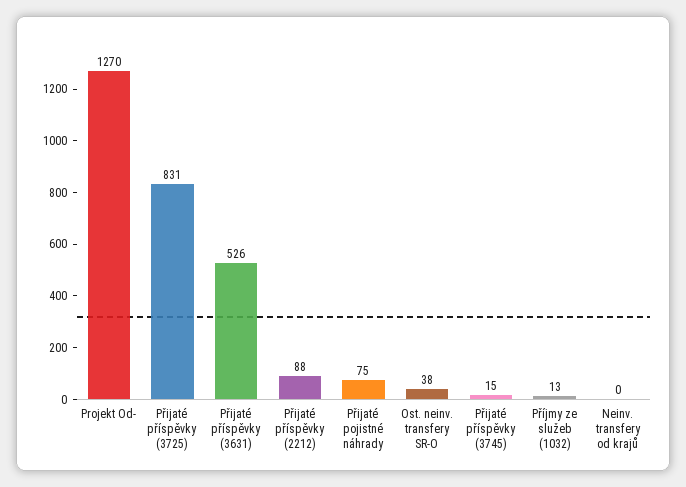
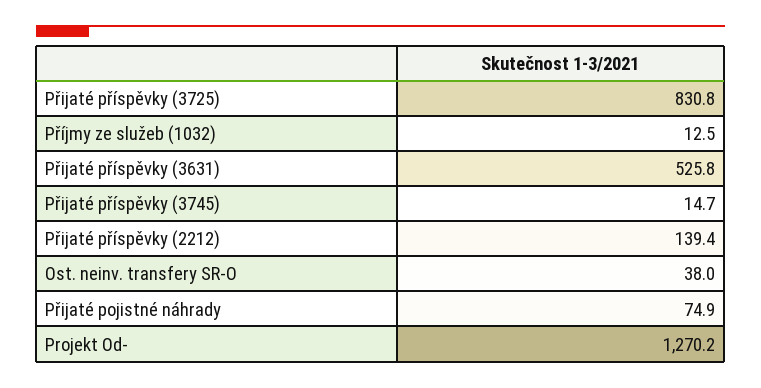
Přijaté příspěvky (2212): 88 -> 139.4
Neinv. transfery od krajů: 0 -> none

